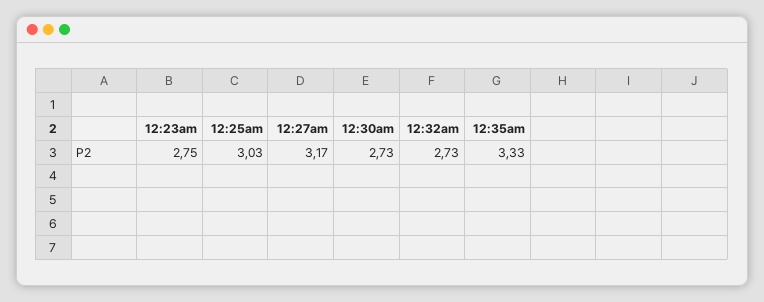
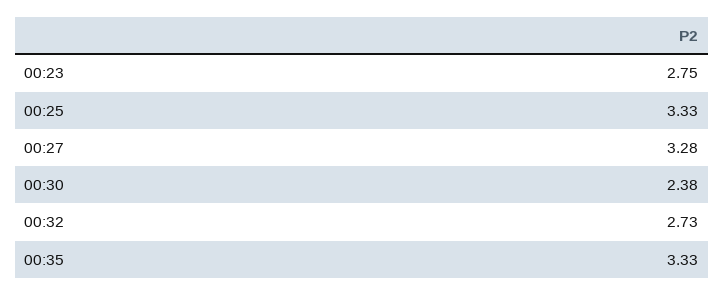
12:25am: 3.03 -> 3.33
12:27am: 3.17 -> 3.28
12:30am: 2.73 -> 2.38

